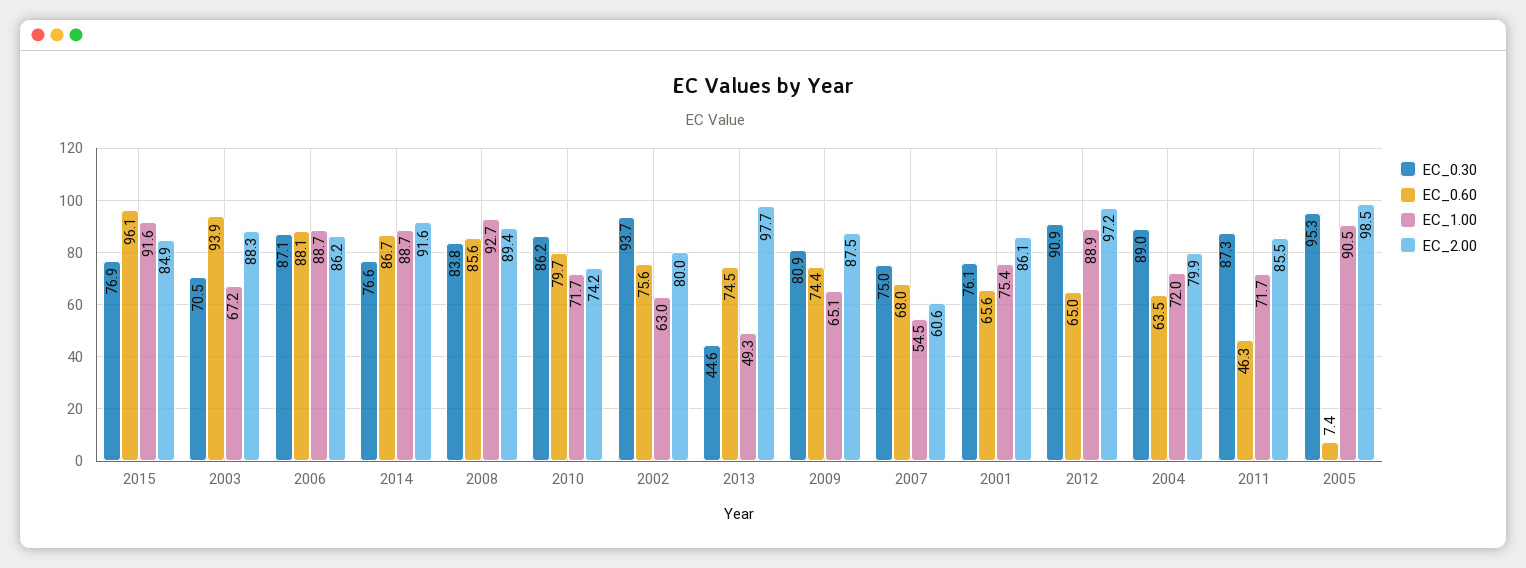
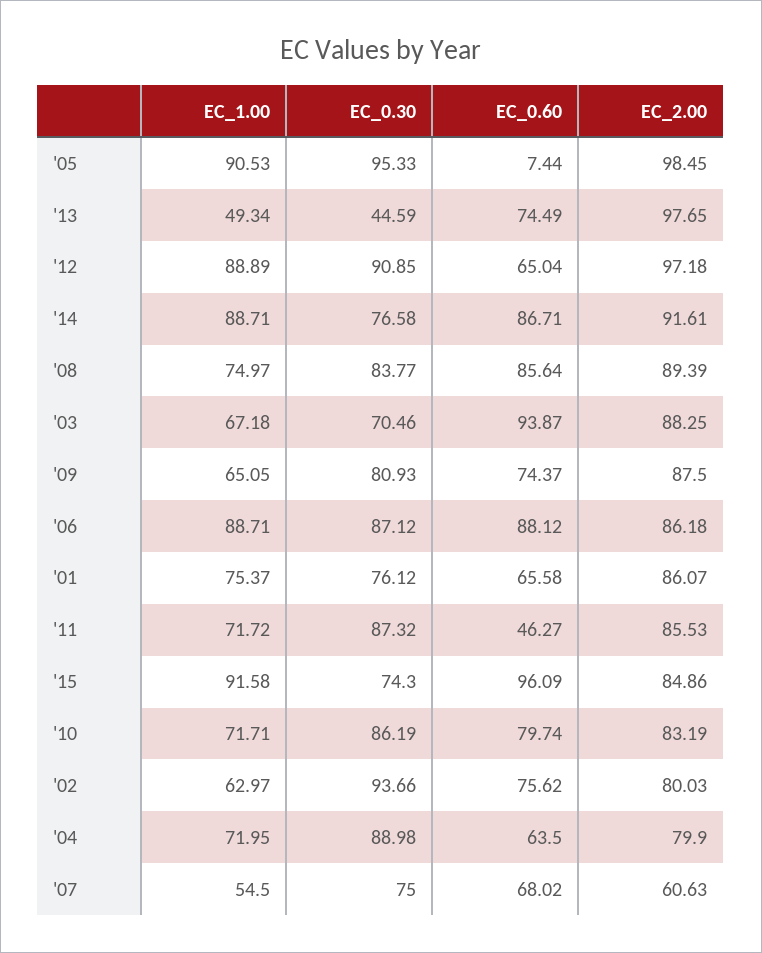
EC_0.30, 2015: 76.9 -> 74.3
EC_1.00, 2008: 92.7 -> 74.97
EC_2.00, 2010: 74.2 -> 83.19

